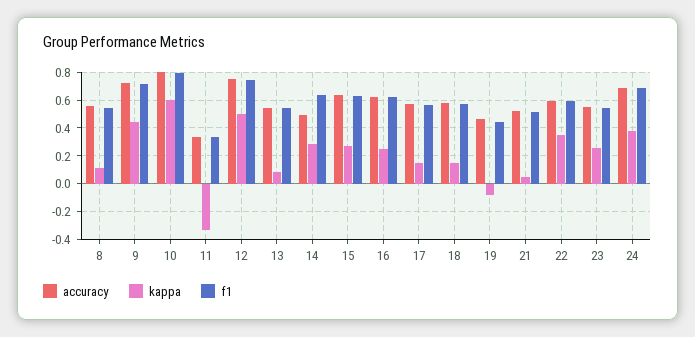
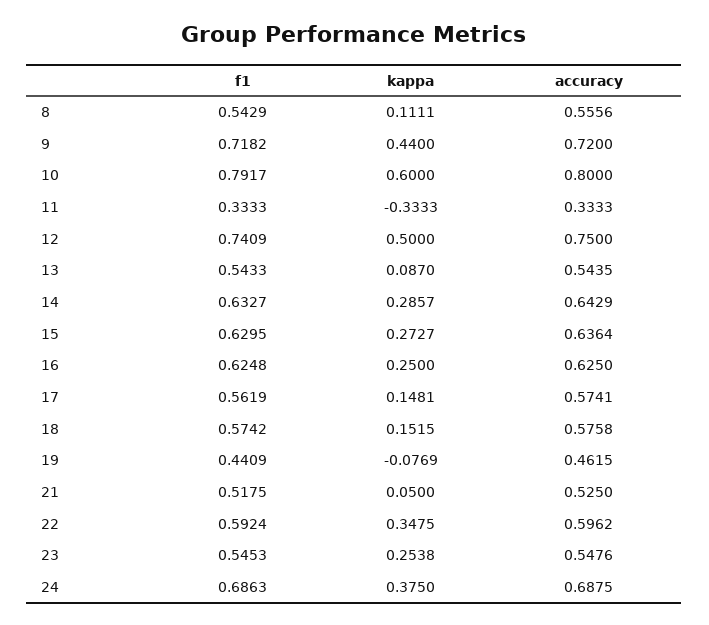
accuracy, 14: 0.5 -> 0.6429

